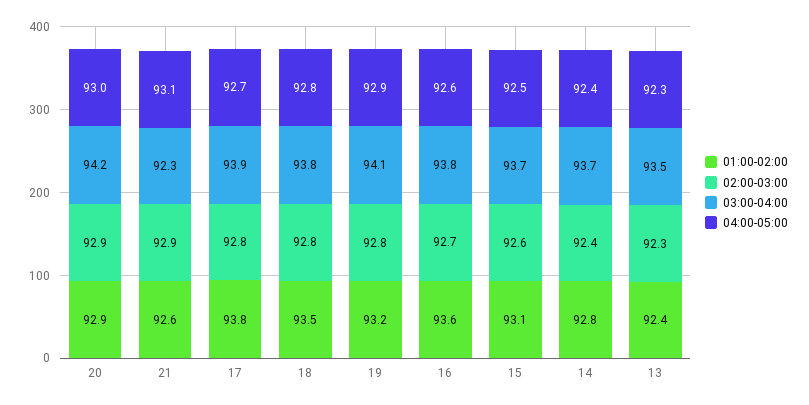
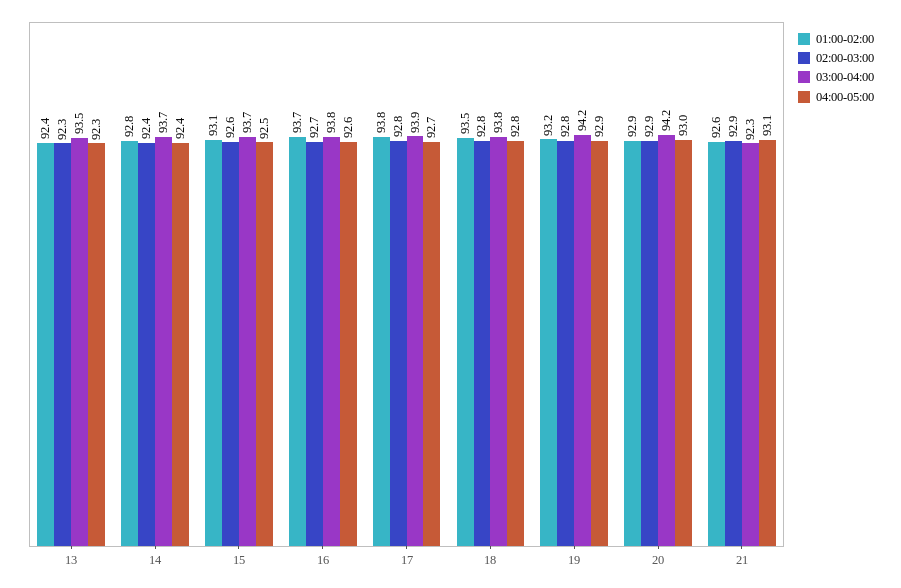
03:00-04:00, 19: 94.1 -> 94.2
01:00-02:00, 16: 93.6 -> 93.7

